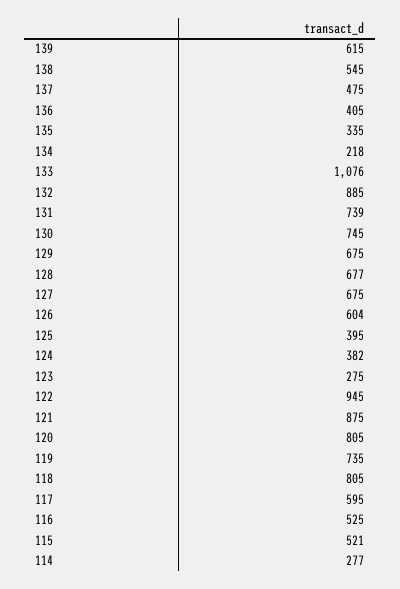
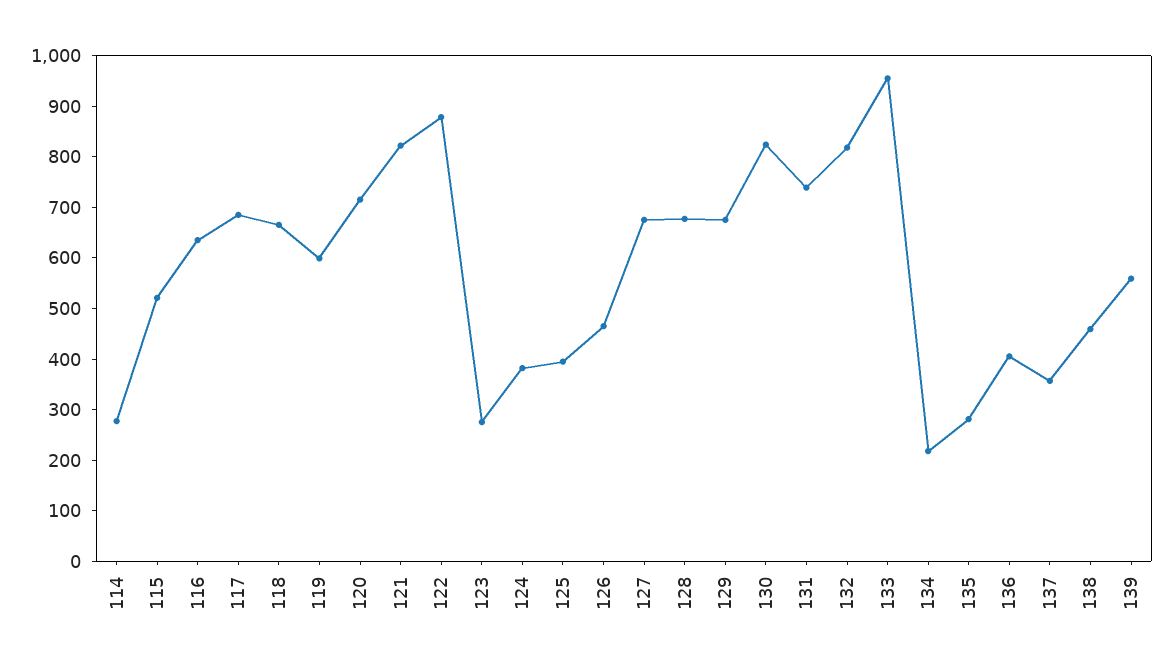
139: 615 -> 560
138: 545 -> 460
137: 475 -> 360
135: 335 -> 280
133: 1076 -> 960
132: 885 -> 820
130: 745 -> 820
126: 604 -> 460
122: 945 -> 880
121: 875 -> 820
120: 805 -> 720
119: 735 -> 600
118: 805 -> 660
117: 595 -> 680
116: 525 -> 640

